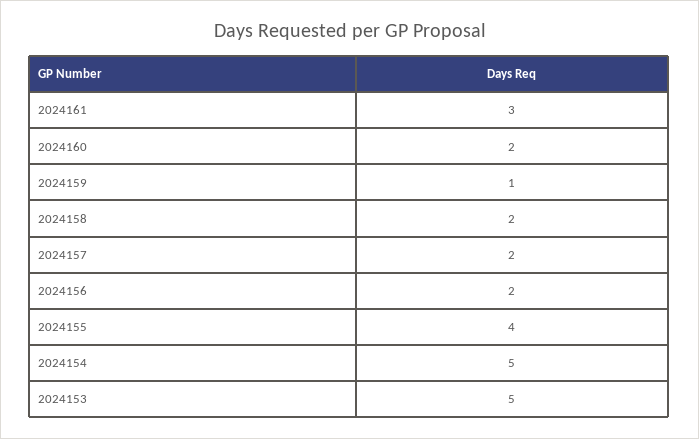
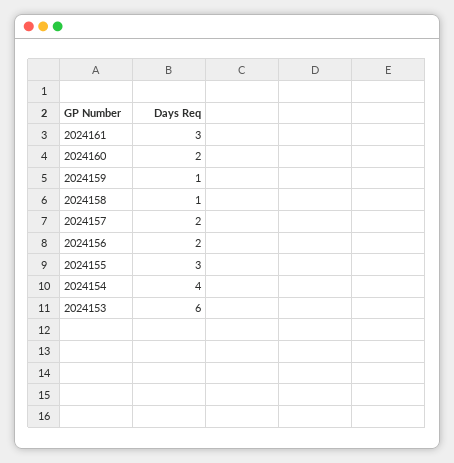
2024158: 2 -> 1
2024155: 4 -> 3
2024154: 5 -> 4
2024153: 5 -> 6

